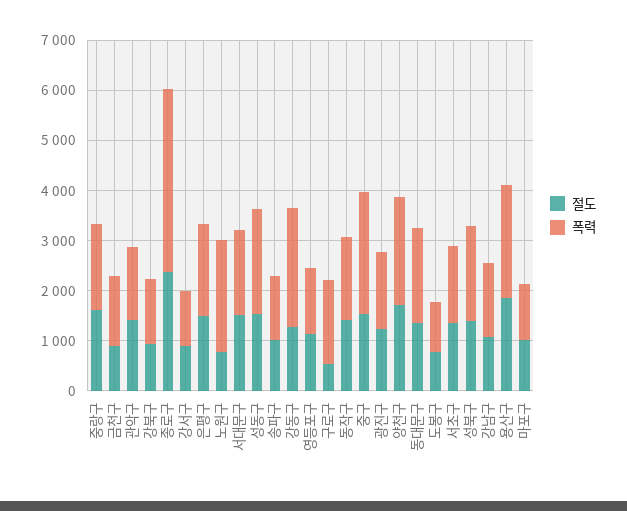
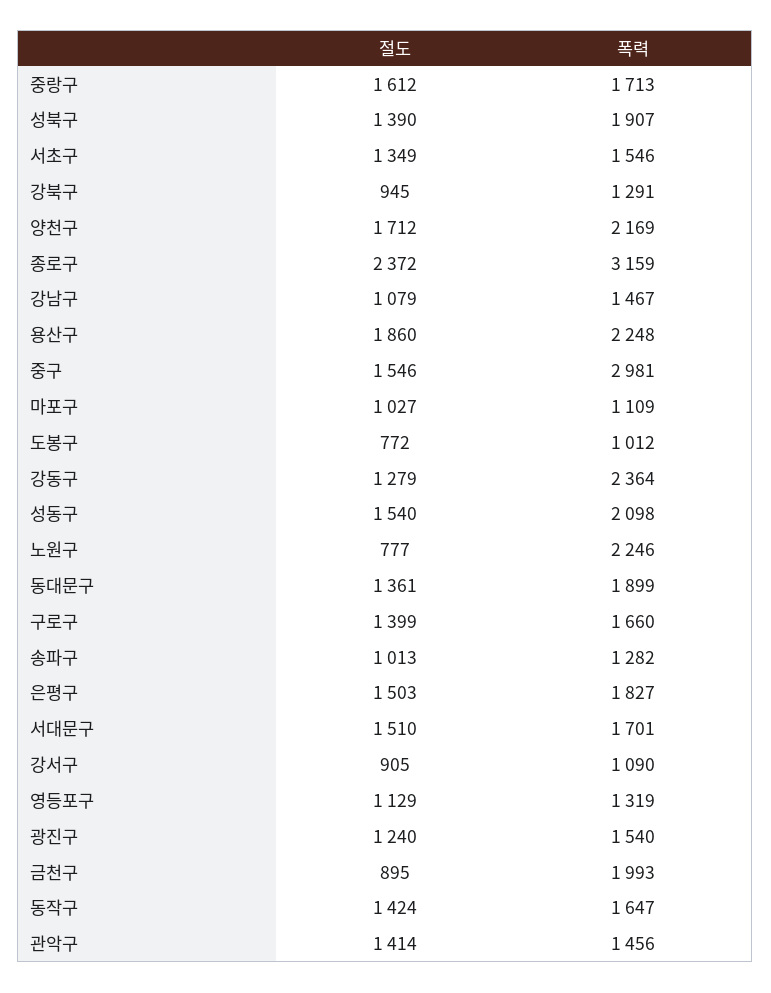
폭력, 금천구: 1400 -> 1993
폭력, 종로구: 3600 -> 3159
절도, 구로구: 600 -> 1399
폭력, 중구: 2400 -> 2981

